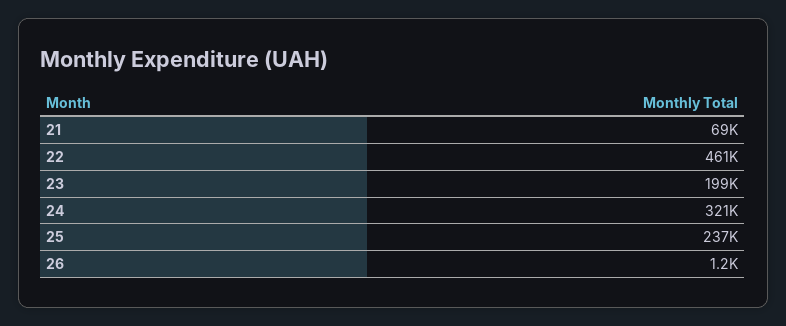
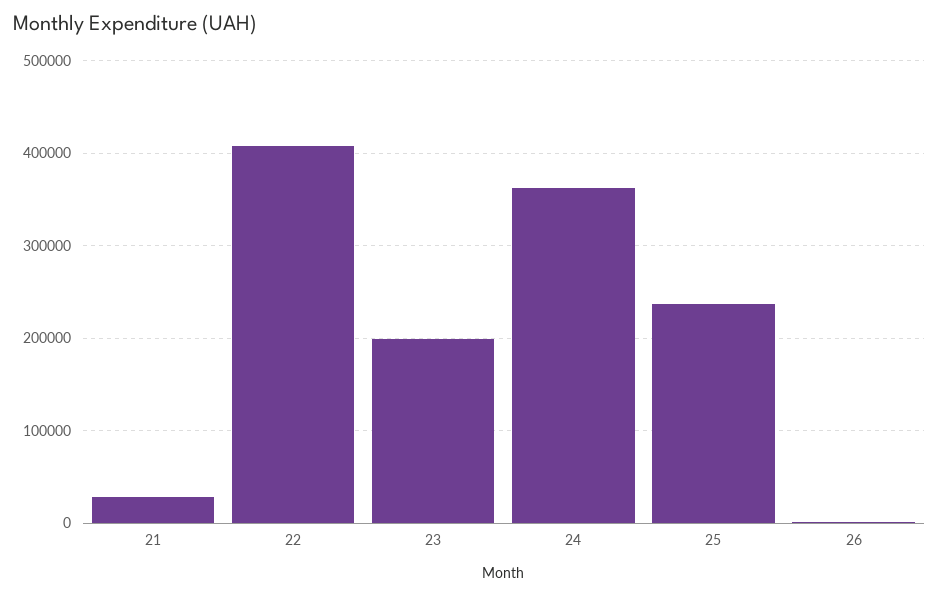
21: 69000 -> 30000
22: 461000 -> 410000
24: 321000 -> 360000

